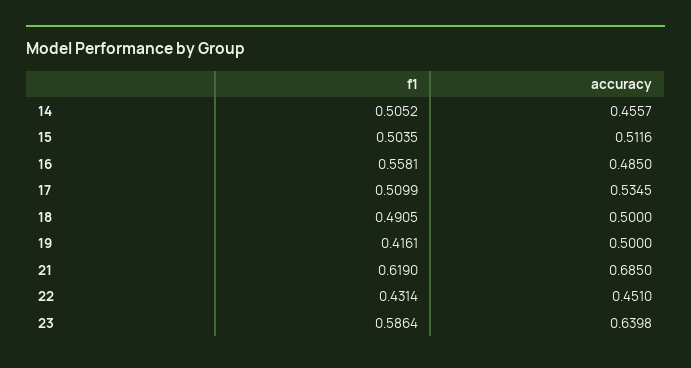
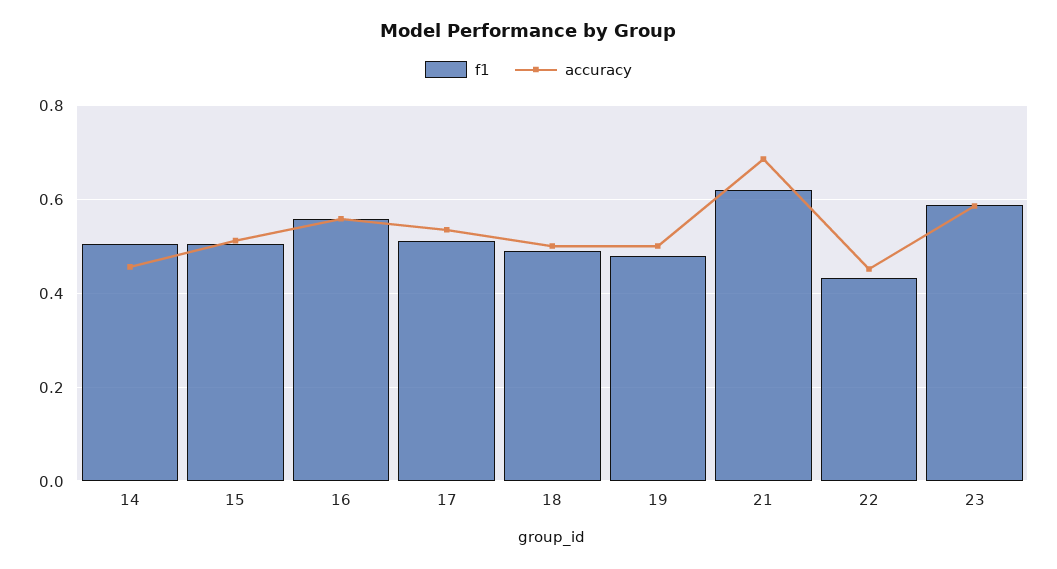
accuracy, 16: 0.485 -> 0.56
f1, 19: 0.4161 -> 0.48
accuracy, 23: 0.6398 -> 0.58

